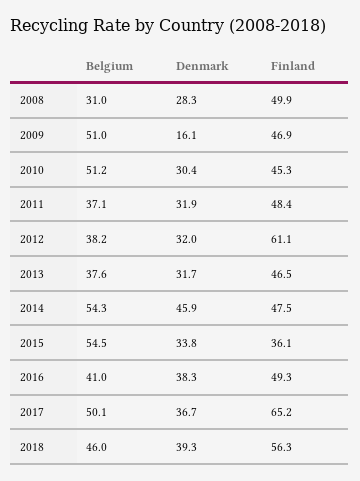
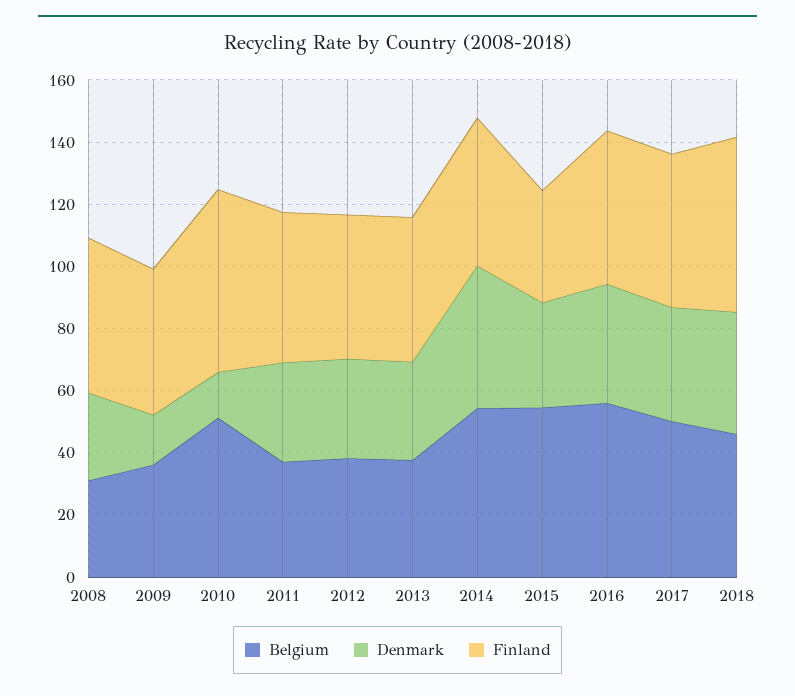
Belgium, 2009: 51 -> 35
Denmark, 2010: 30.4 -> 15
Finland, 2010: 45.3 -> 60
Finland, 2012: 61.1 -> 45
Belgium, 2016: 41 -> 55
Finland, 2017: 65.2 -> 50

